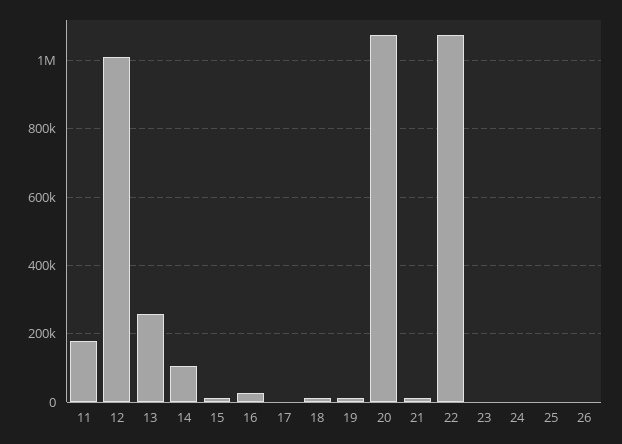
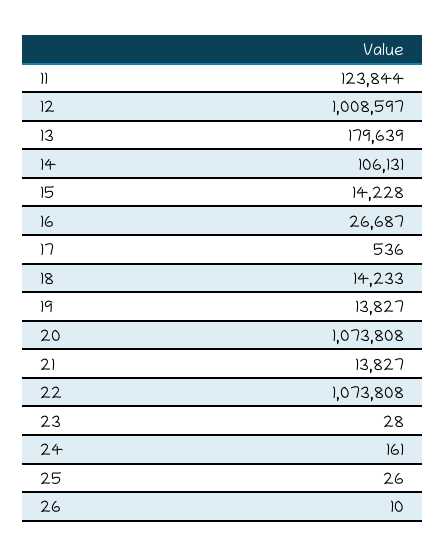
11: 180000 -> 123844
13: 260000 -> 179639

